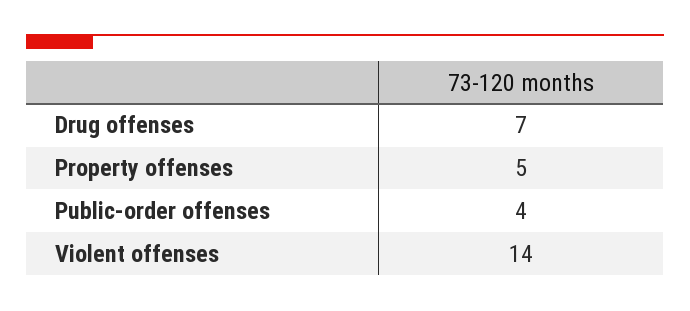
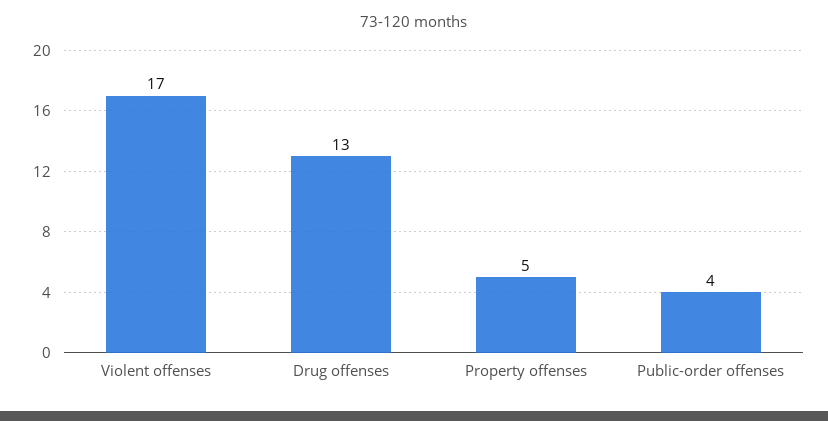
Drug offenses: 7 -> 13
Violent offenses: 14 -> 17

